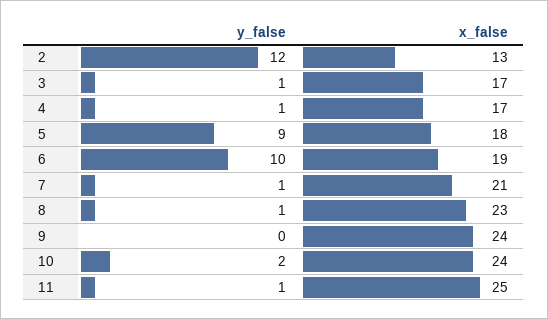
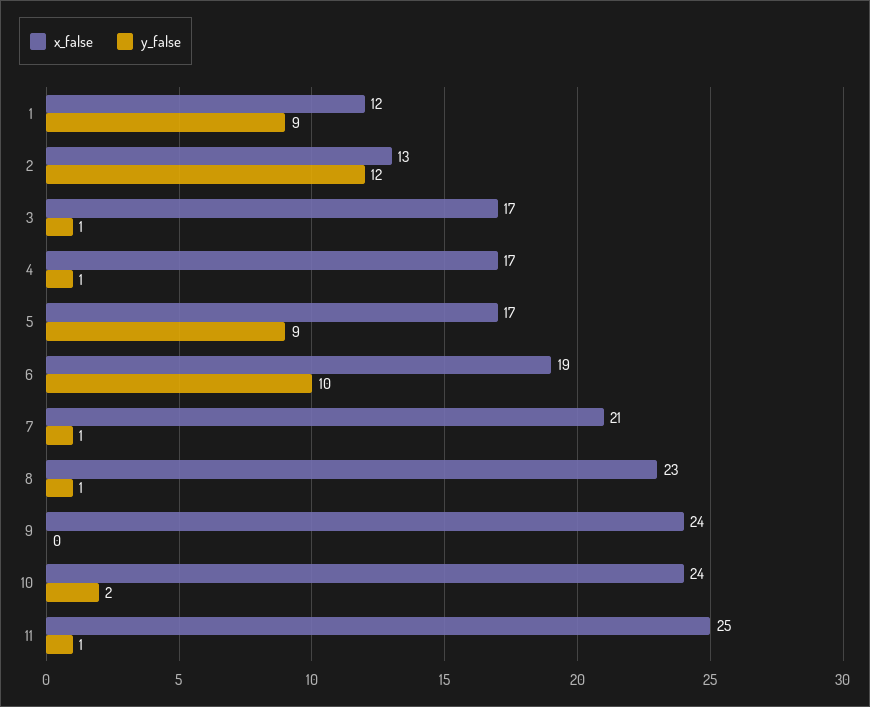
x_false, 5: 18 -> 17
x_false, 1: none -> 12
y_false, 1: none -> 9

